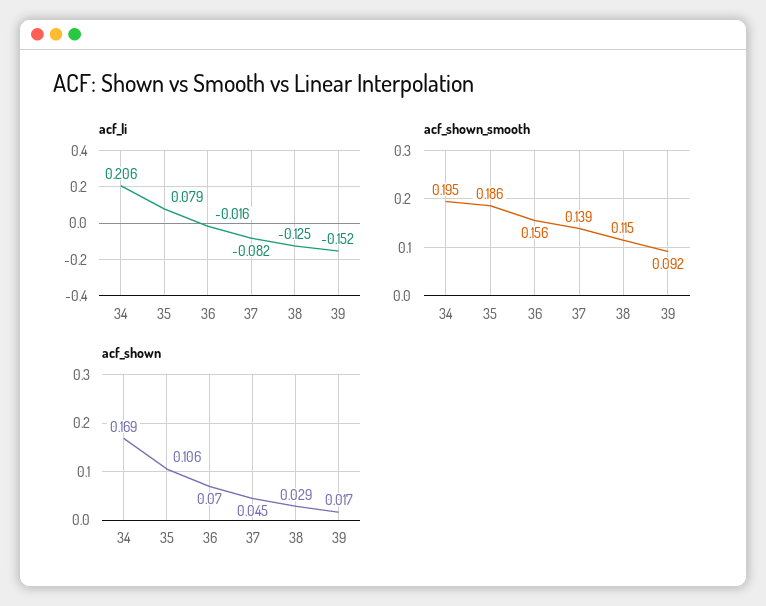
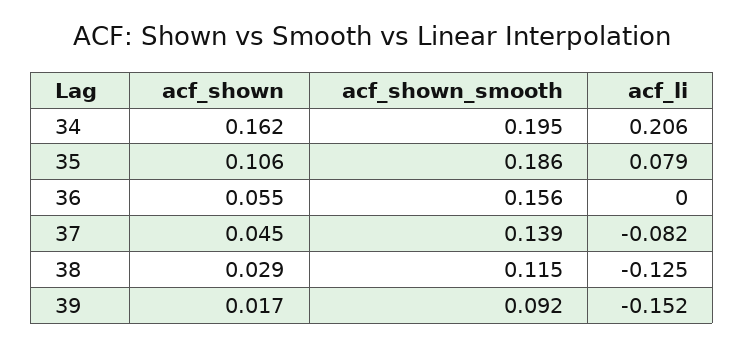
acf_li, 36: -0.016 -> 0
acf_shown, 34: 0.169 -> 0.162
acf_shown, 36: 0.07 -> 0.055

